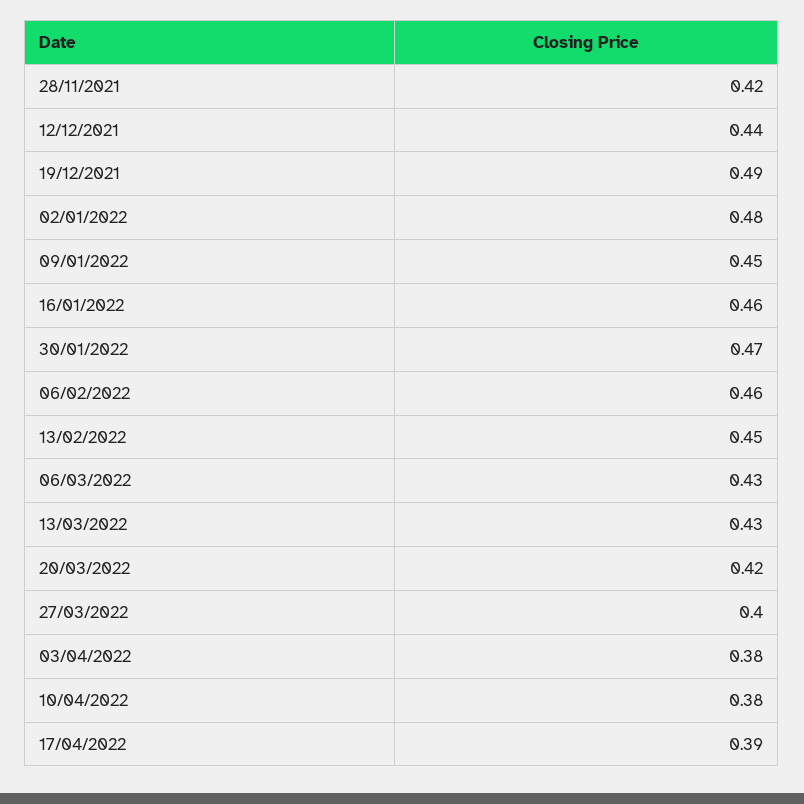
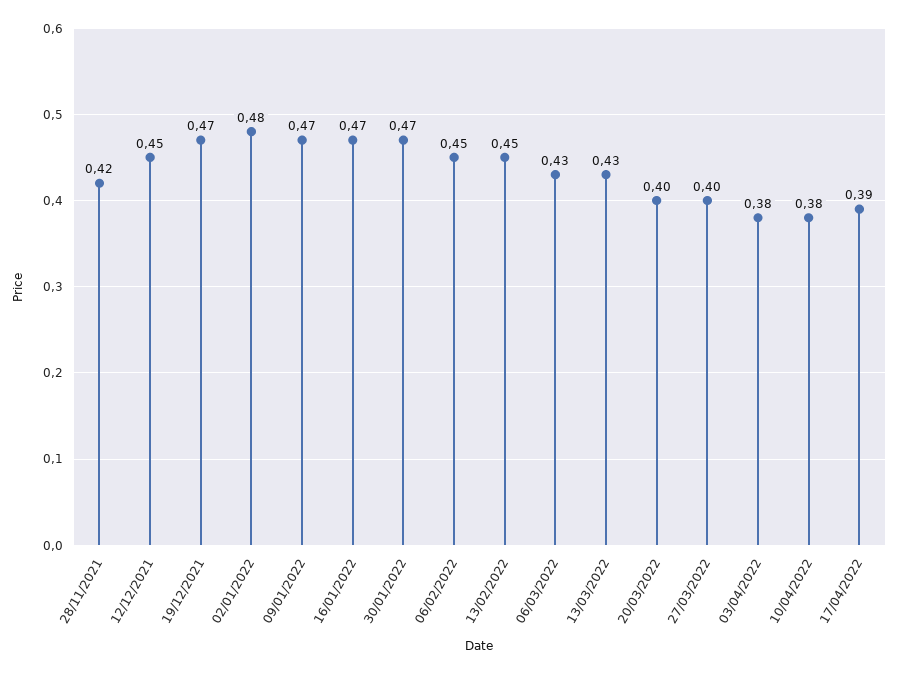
12/12/2021: 0.44 -> 0.45
19/12/2021: 0.49 -> 0.47
09/01/2022: 0.45 -> 0.47
16/01/2022: 0.46 -> 0.47
06/02/2022: 0.46 -> 0.45
20/03/2022: 0.42 -> 0.4

